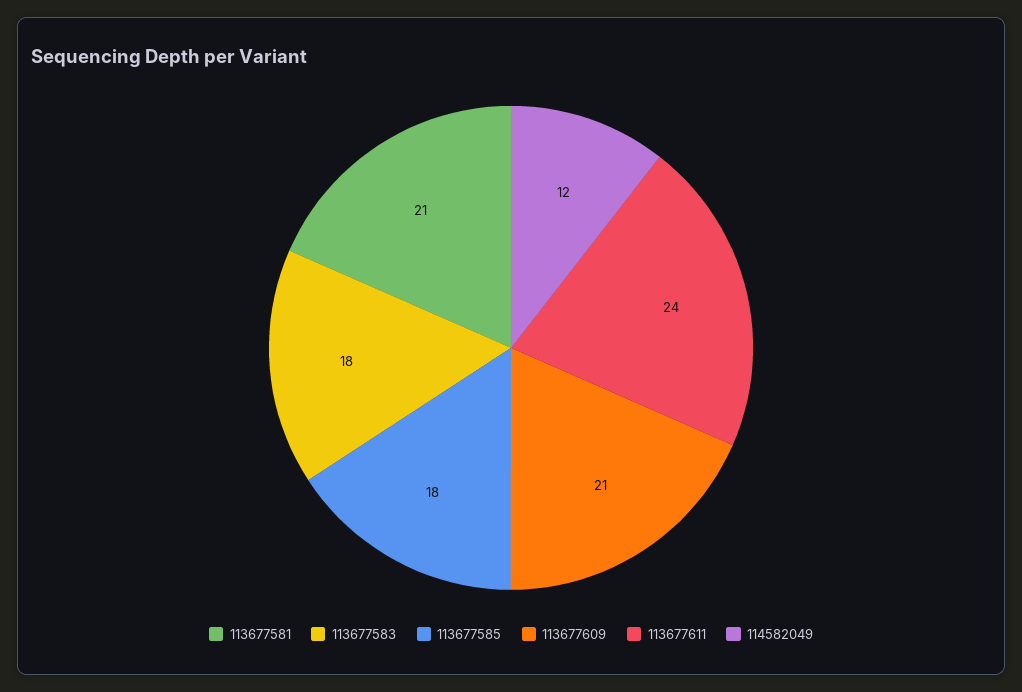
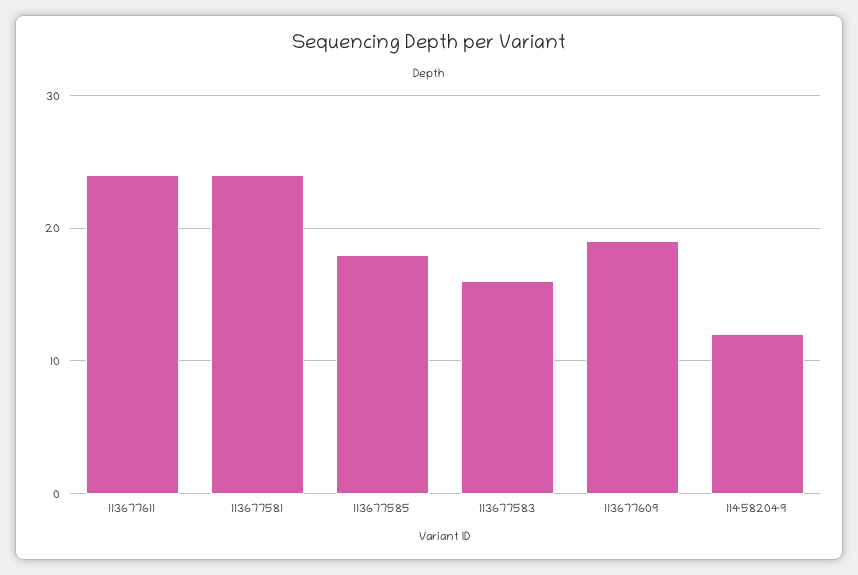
113677581: 21 -> 24
113677583: 18 -> 16
113677609: 21 -> 19

